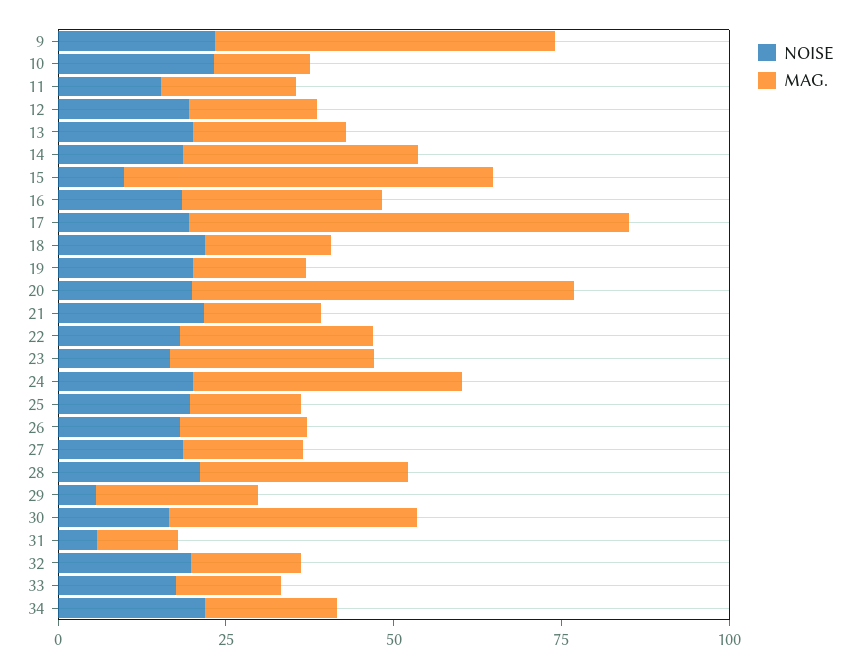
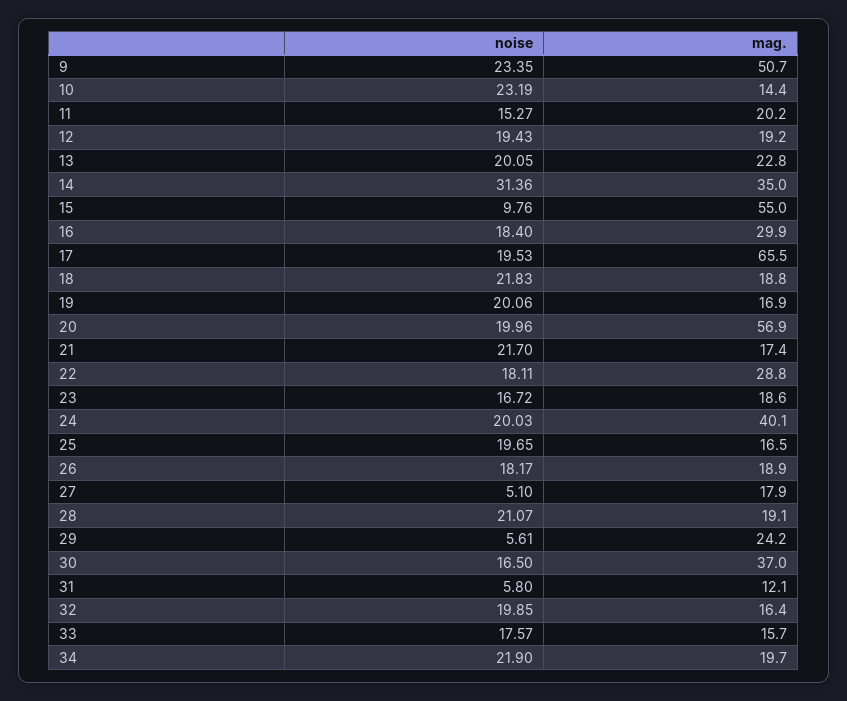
NOISE, 14: 20 -> 31.36
MAG., 23: 30 -> 18.6
NOISE, 27: 20 -> 5.1
MAG., 28: 30 -> 19.1

